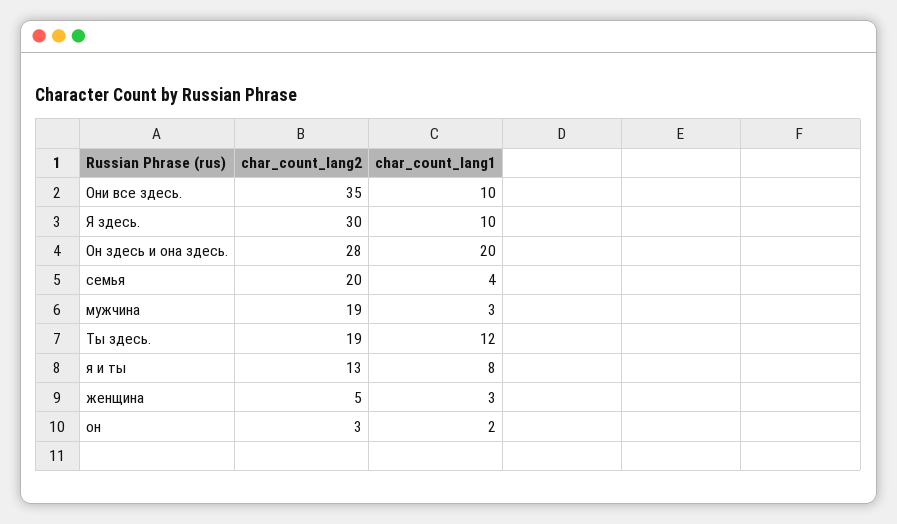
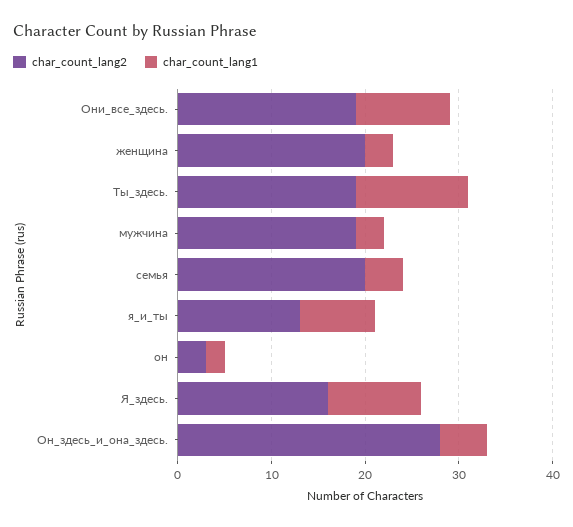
char_count_lang2, Они все здесь.: 35 -> 19
char_count_lang2, Я здесь.: 30 -> 16
char_count_lang1, Он здесь и она здесь.: 20 -> 5
char_count_lang2, женщина: 5 -> 20

